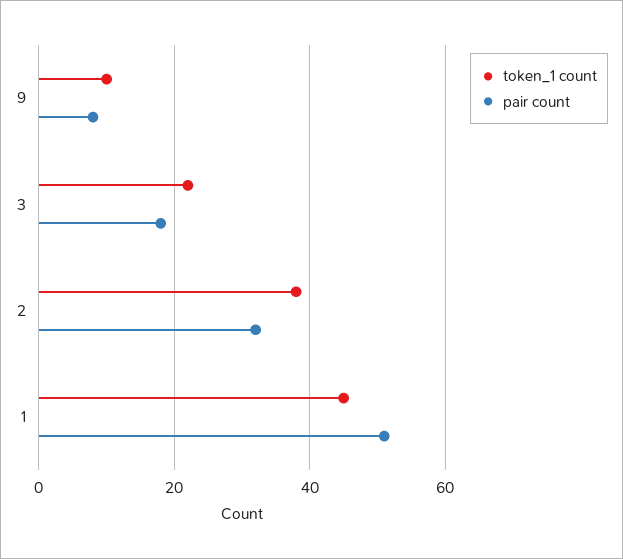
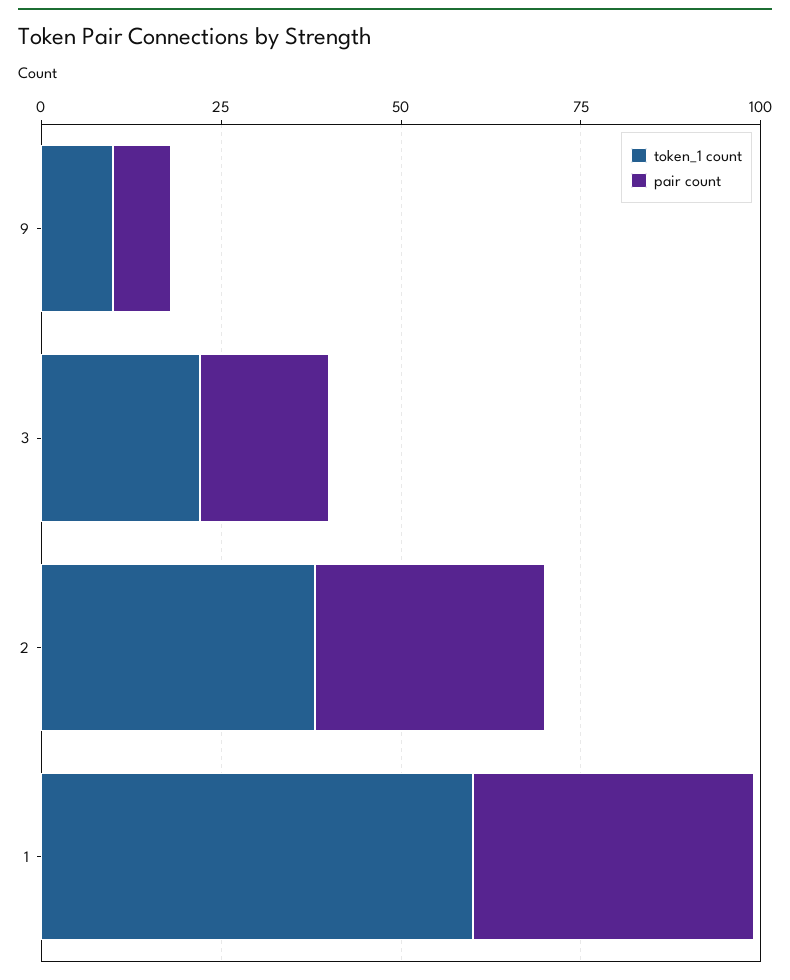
token_1 count, 1: 45 -> 60
pair count, 1: 50 -> 40

